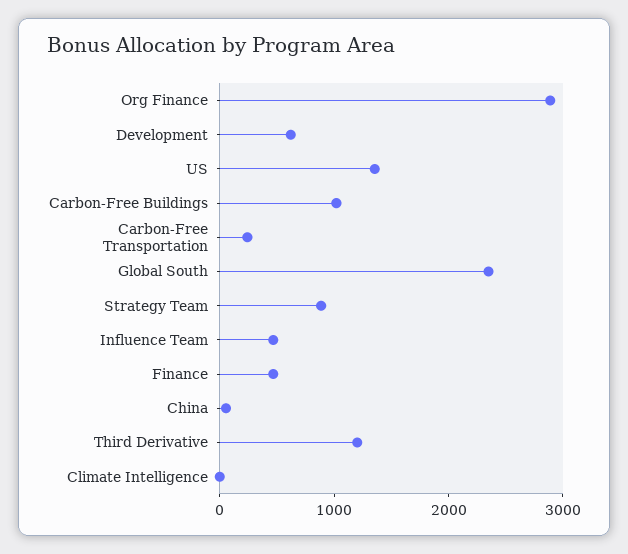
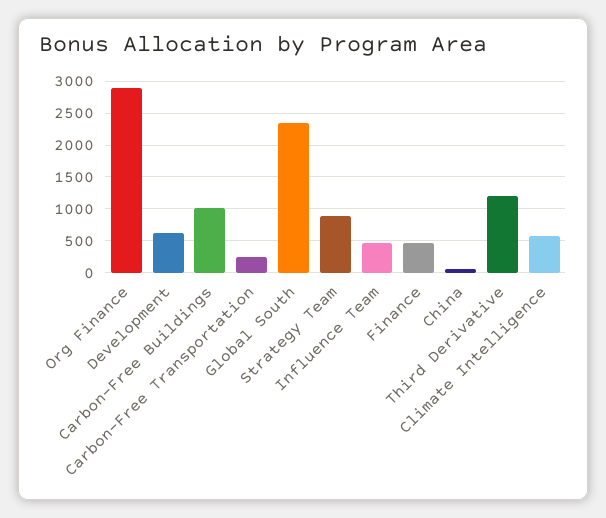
US: 1400 -> none
Climate Intelligence: 0 -> 600

